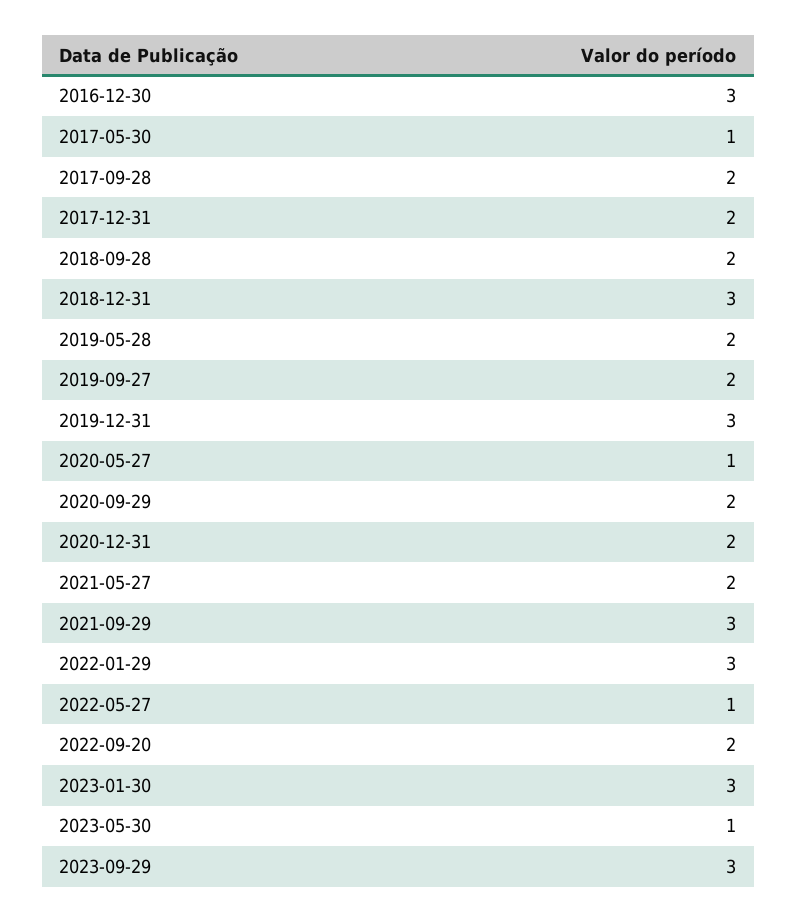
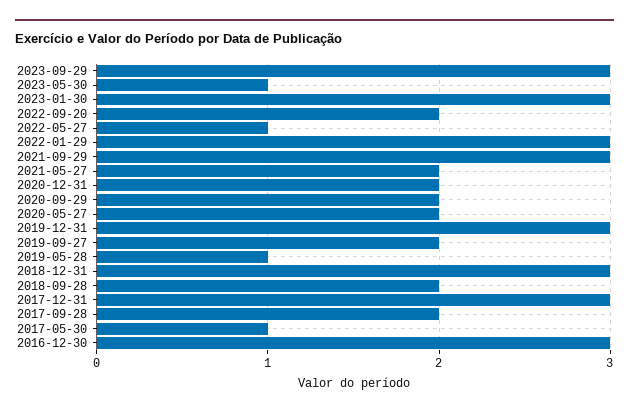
2017-12-31: 2 -> 3
2019-05-28: 2 -> 1
2020-05-27: 1 -> 2

